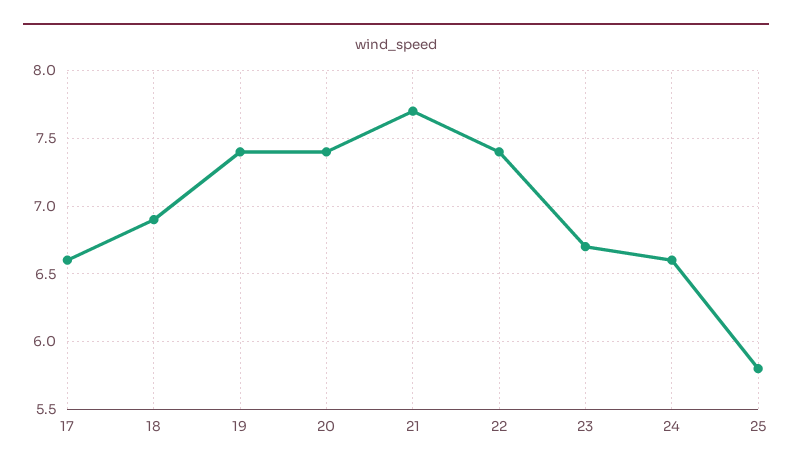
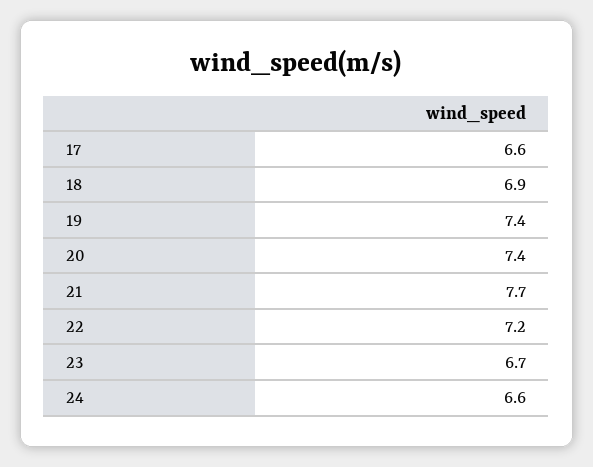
22: 7.4 -> 7.2
25: 5.8 -> none

